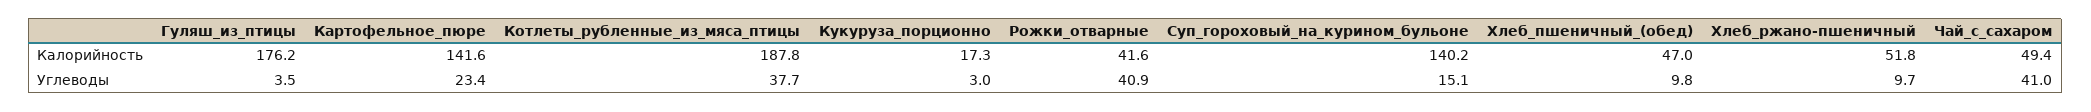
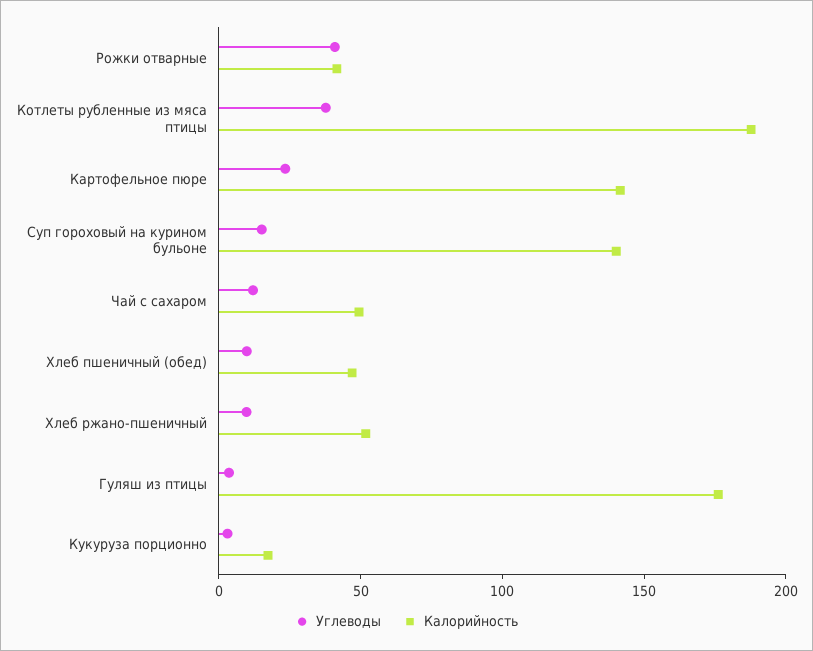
Углеводы, Чай_с_сахаром: 41 -> 10

